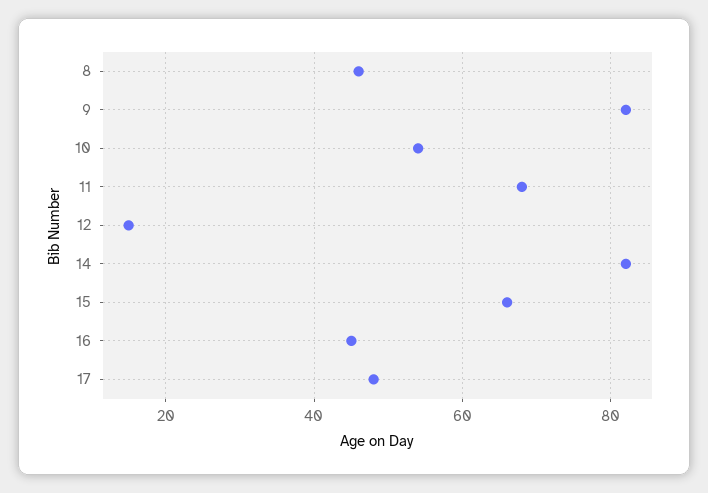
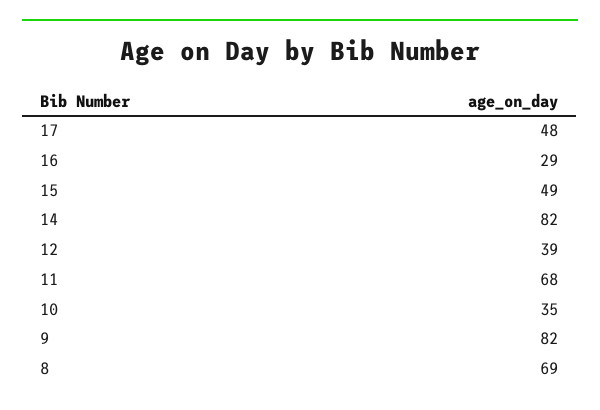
8: 45 -> 69
10: 55 -> 35
12: 15 -> 39
15: 65 -> 49
16: 45 -> 29

